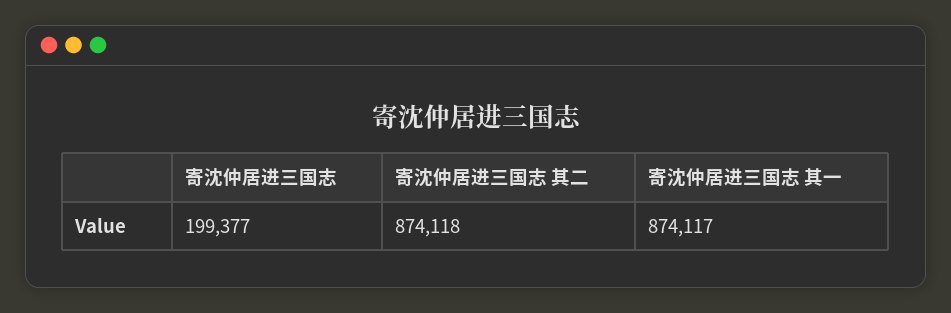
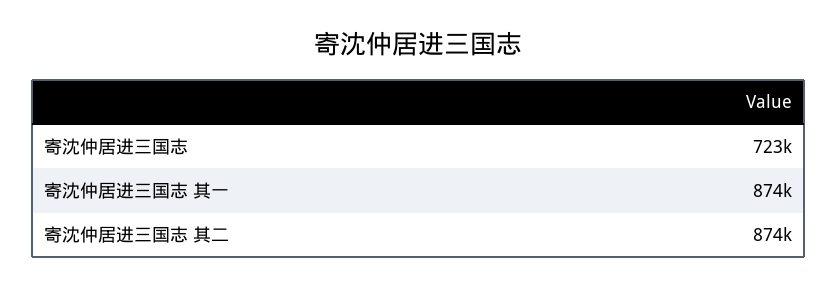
寄沈仲居进三国志: 199377 -> 723000

